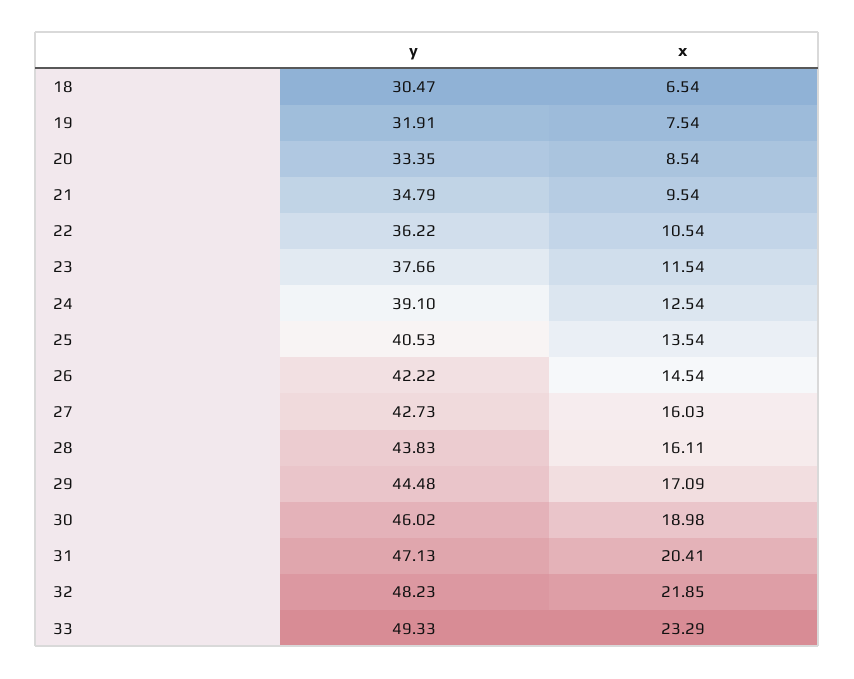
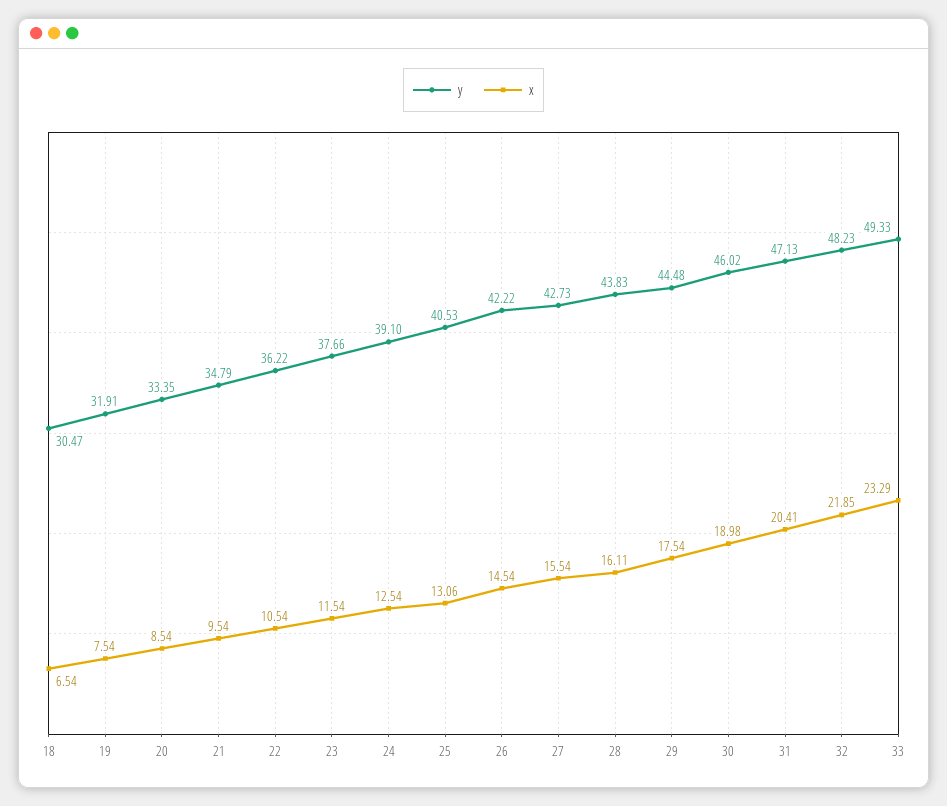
x, 25: 13.54 -> 13.06
x, 27: 16.03 -> 15.54
x, 29: 17.09 -> 17.54

